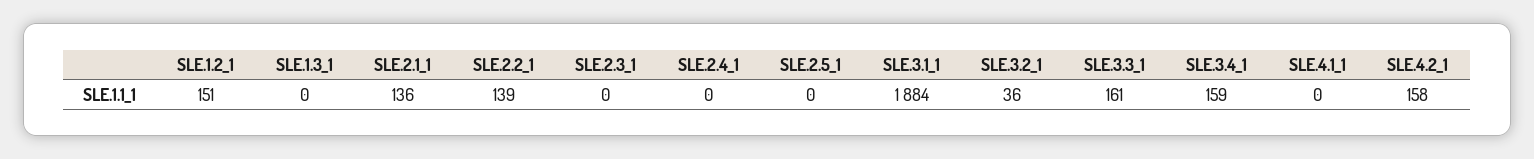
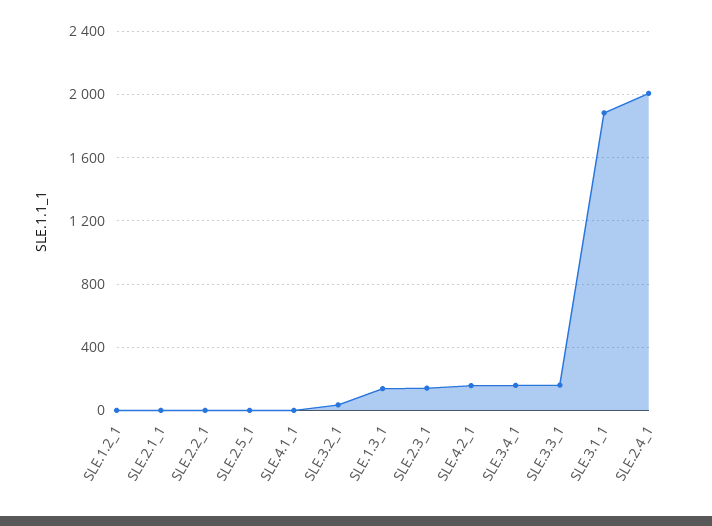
SLE.1.2_1: 151 -> 0
SLE.1.3_1: 0 -> 150
SLE.2.1_1: 136 -> 0
SLE.2.2_1: 139 -> 0
SLE.2.3_1: 0 -> 150
SLE.2.4_1: 0 -> 2000

